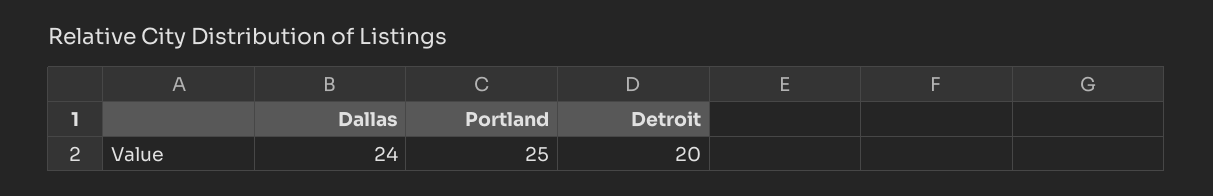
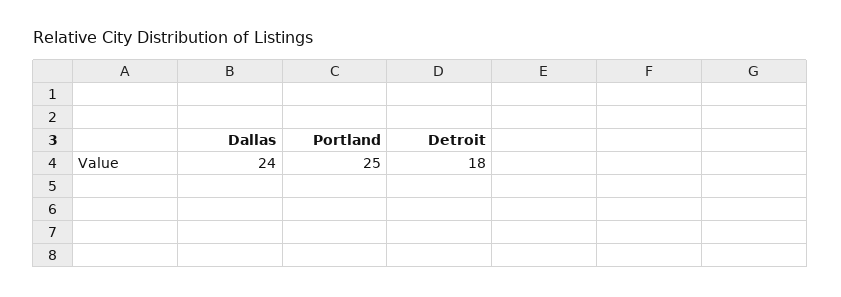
Detroit: 20 -> 18

